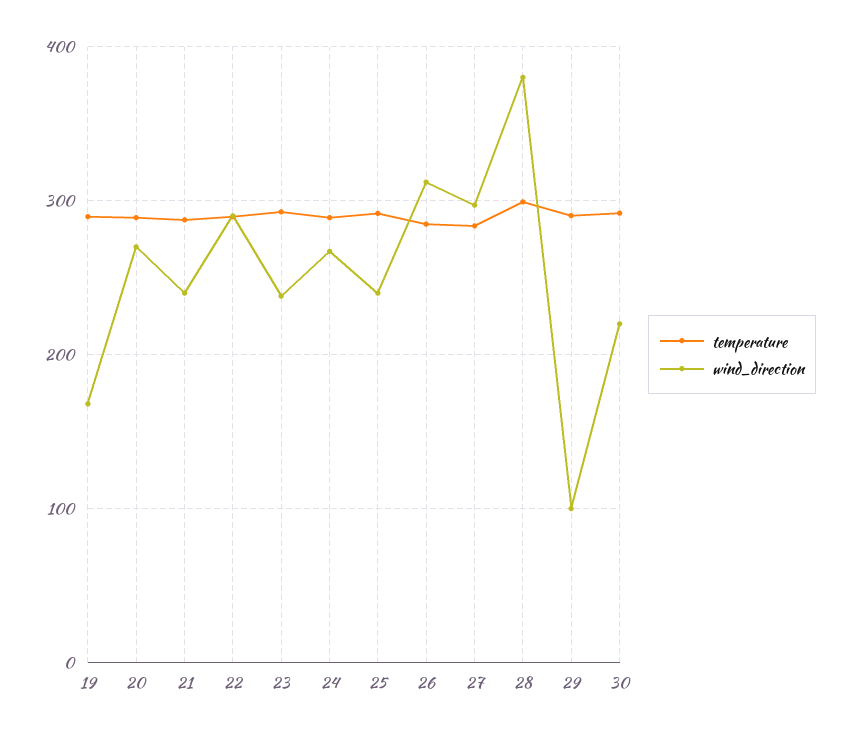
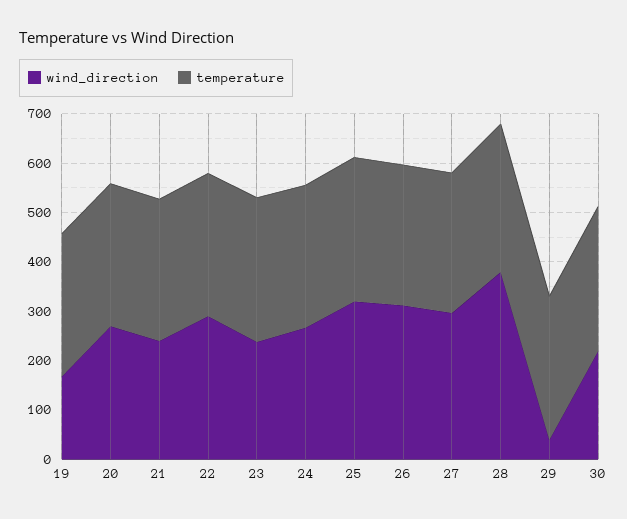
wind_direction, 25: 240 -> 320
wind_direction, 29: 100 -> 40

